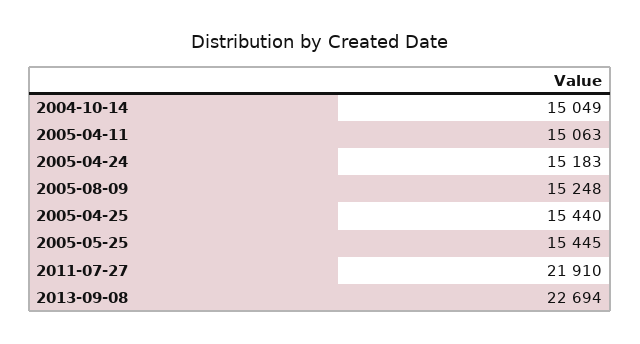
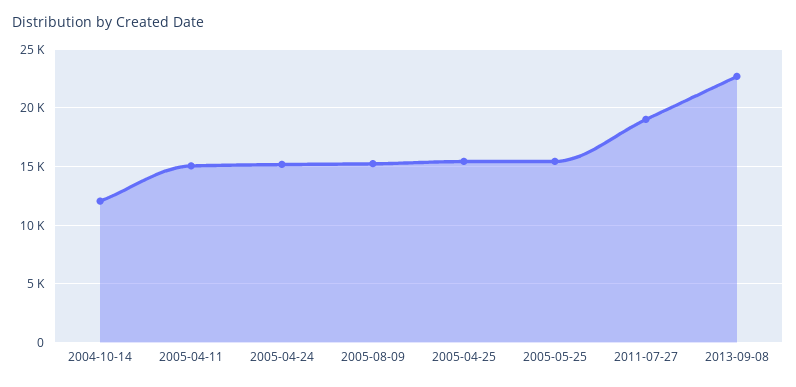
2004-10-14: 15049 -> 12000
2011-07-27: 21910 -> 19000

